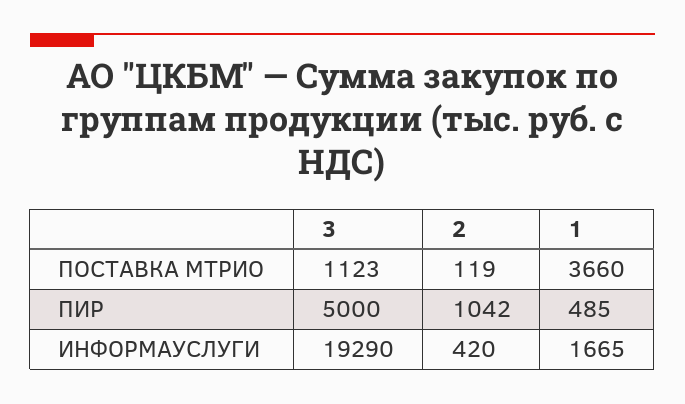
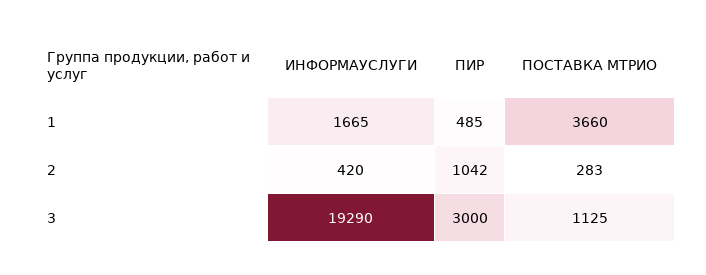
3, ПОСТАВКА МТРИО: 1123 -> 1125
2, ПОСТАВКА МТРИО: 119 -> 283
3, ПИР: 5000 -> 3000

